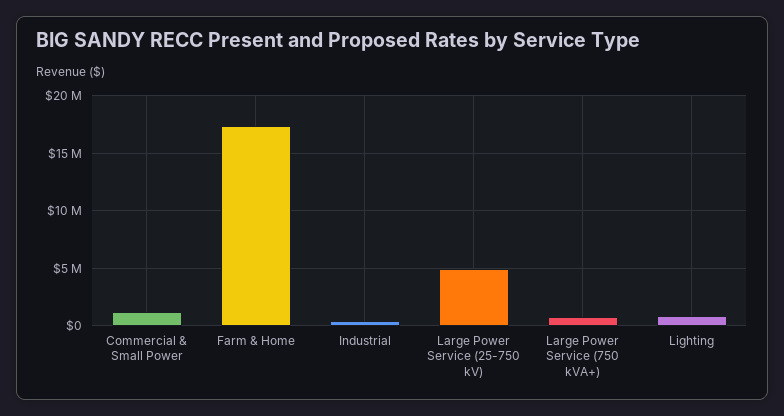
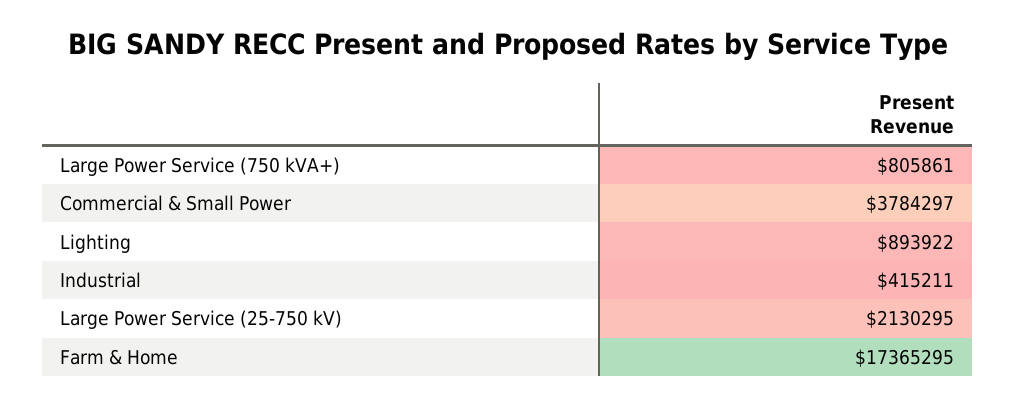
Commercial & Small Power: 1000000 -> 3784297
Large Power Service (25-750 kV): 5000000 -> 2130295

